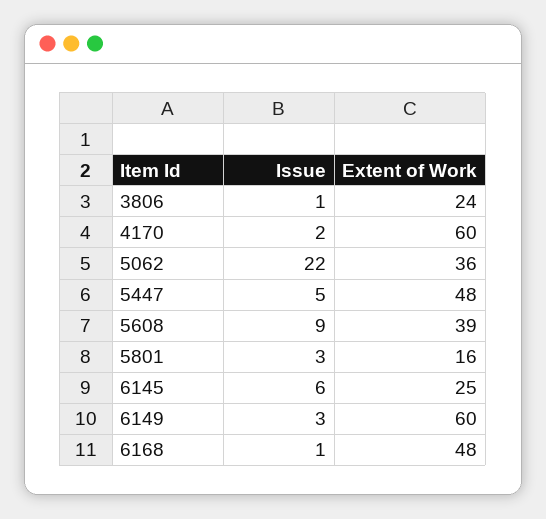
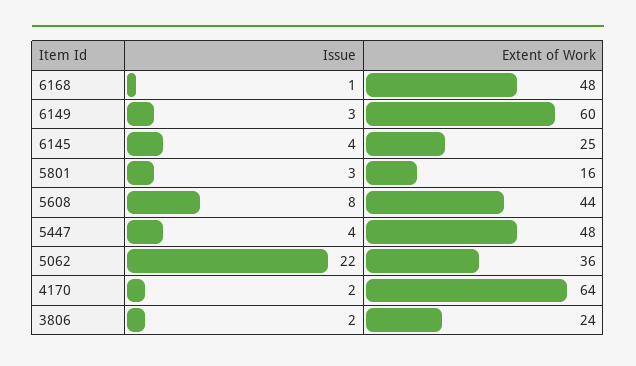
Issue, 3806: 1 -> 2
Extent of Work, 4170: 60 -> 64
Issue, 5447: 5 -> 4
Issue, 5608: 9 -> 8
Extent of Work, 5608: 39 -> 44
Issue, 6145: 6 -> 4

